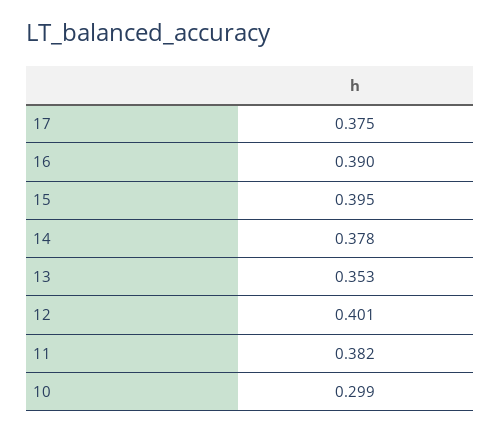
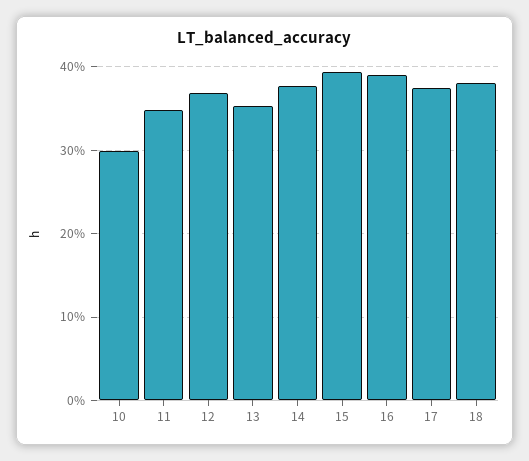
12: 0.401 -> 0.37
11: 0.382 -> 0.35
18: none -> 0.38

